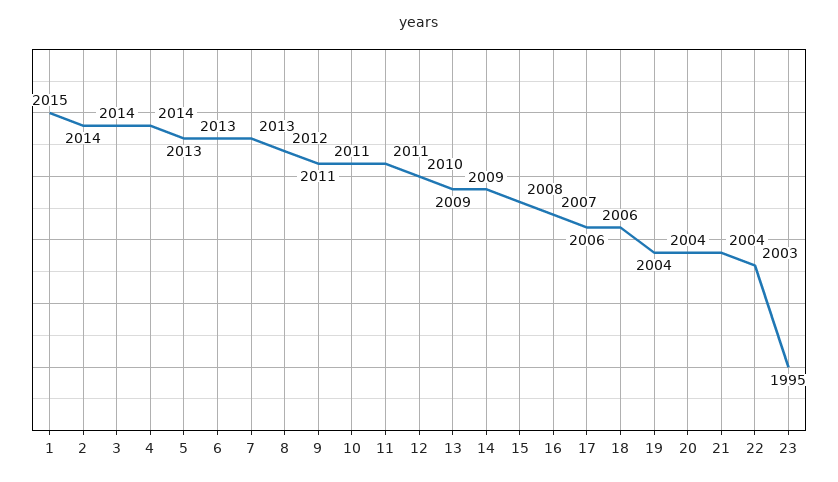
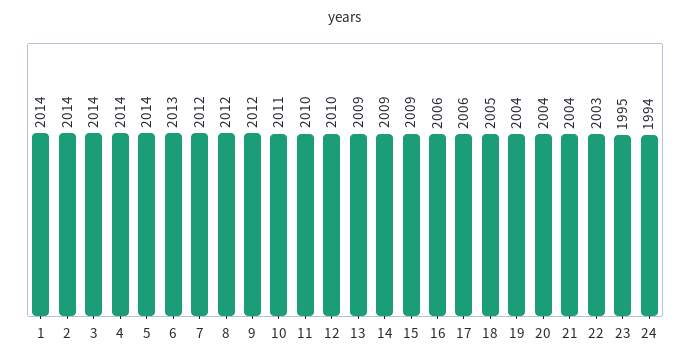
1: 2015 -> 2014
5: 2013 -> 2014
7: 2013 -> 2012
9: 2011 -> 2012
11: 2011 -> 2010
15: 2008 -> 2009
16: 2007 -> 2006
18: 2006 -> 2005
24: none -> 1994

